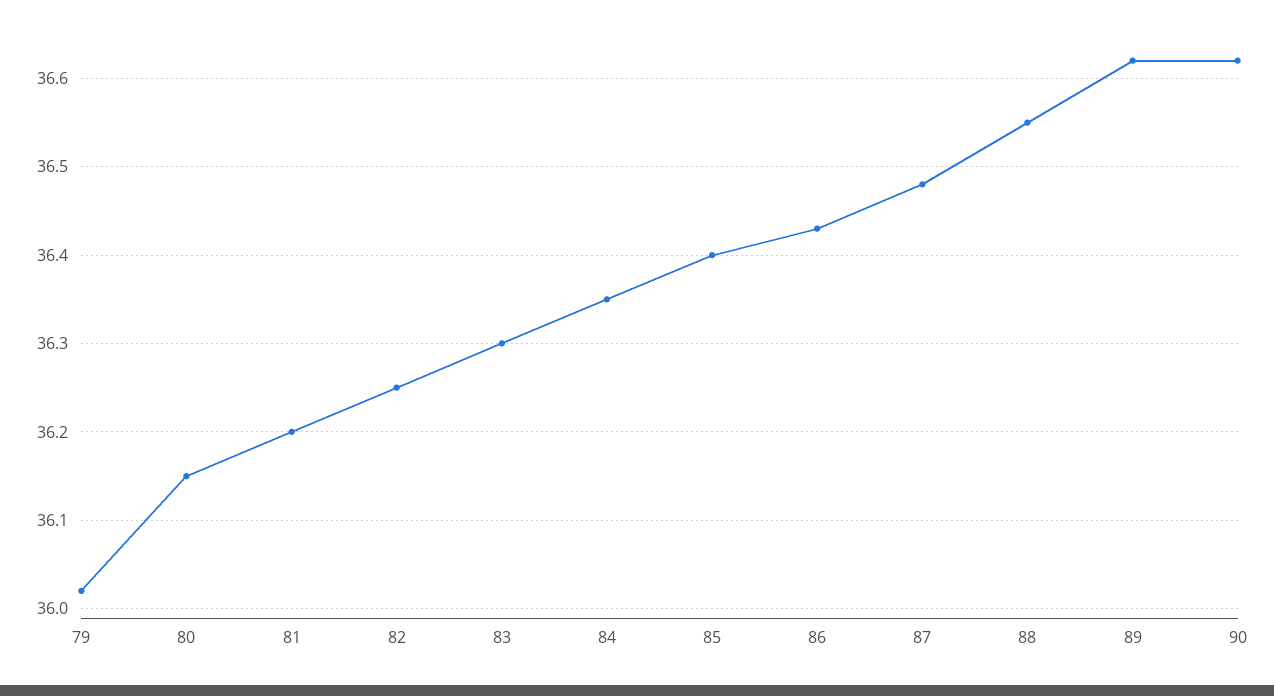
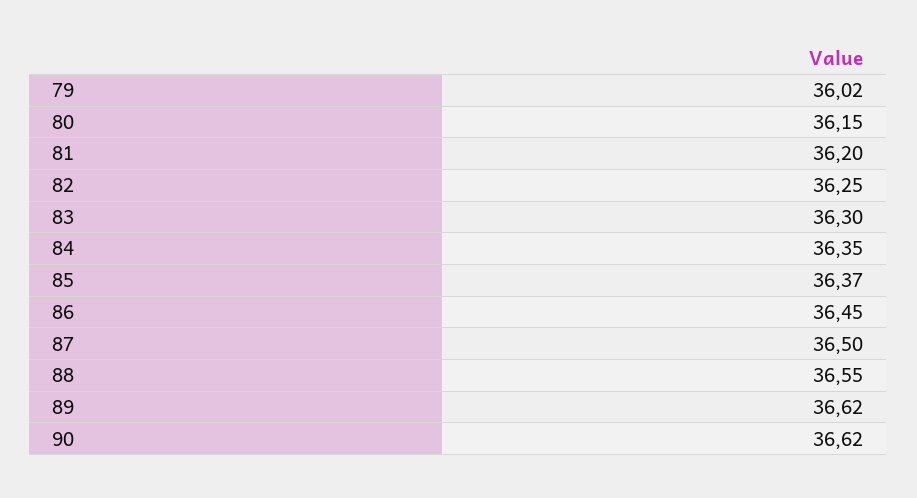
85: 36.4 -> 36.37
86: 36.43 -> 36.45
87: 36.48 -> 36.5

